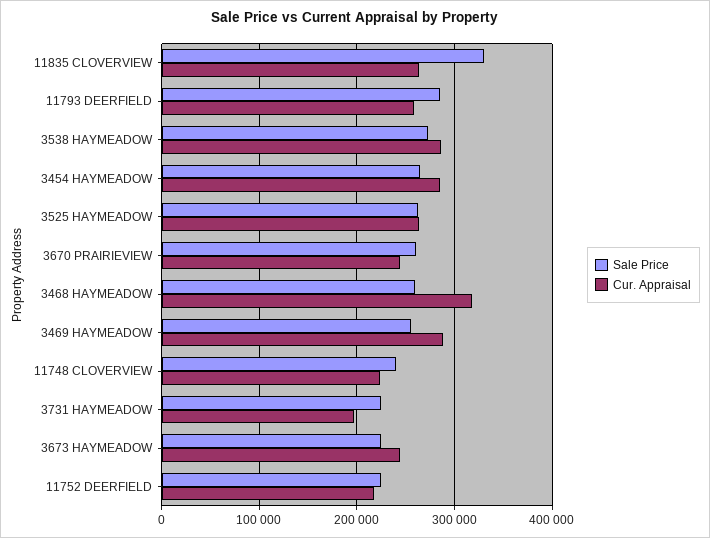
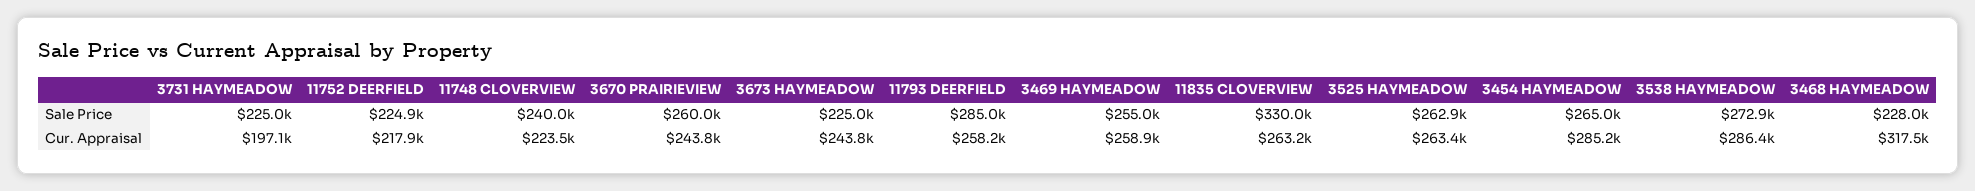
Sale Price, 3468 HAYMEADOW: 260000 -> 228000
Cur. Appraisal, 3469 HAYMEADOW: 290000 -> 258900

